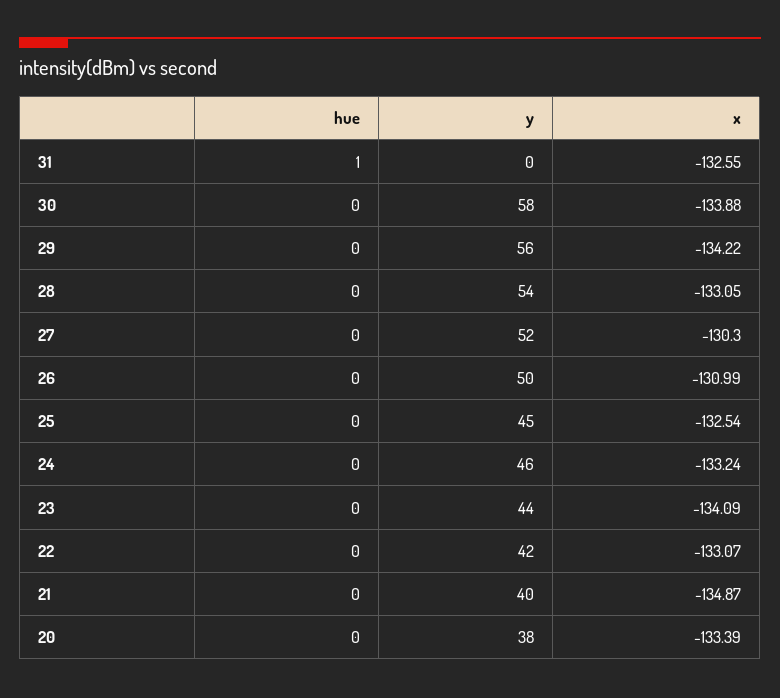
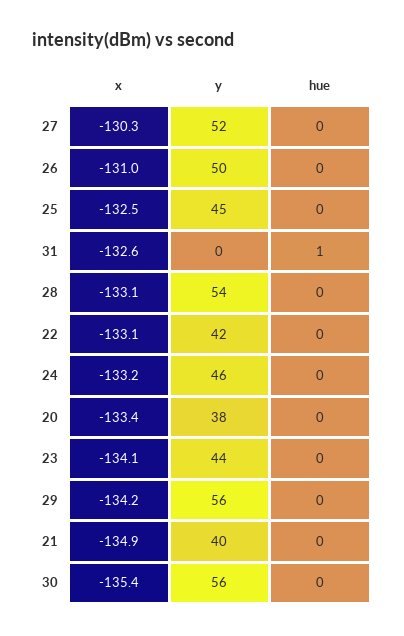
y, 30: 58 -> 56
x, 30: -133.88 -> -135.4

